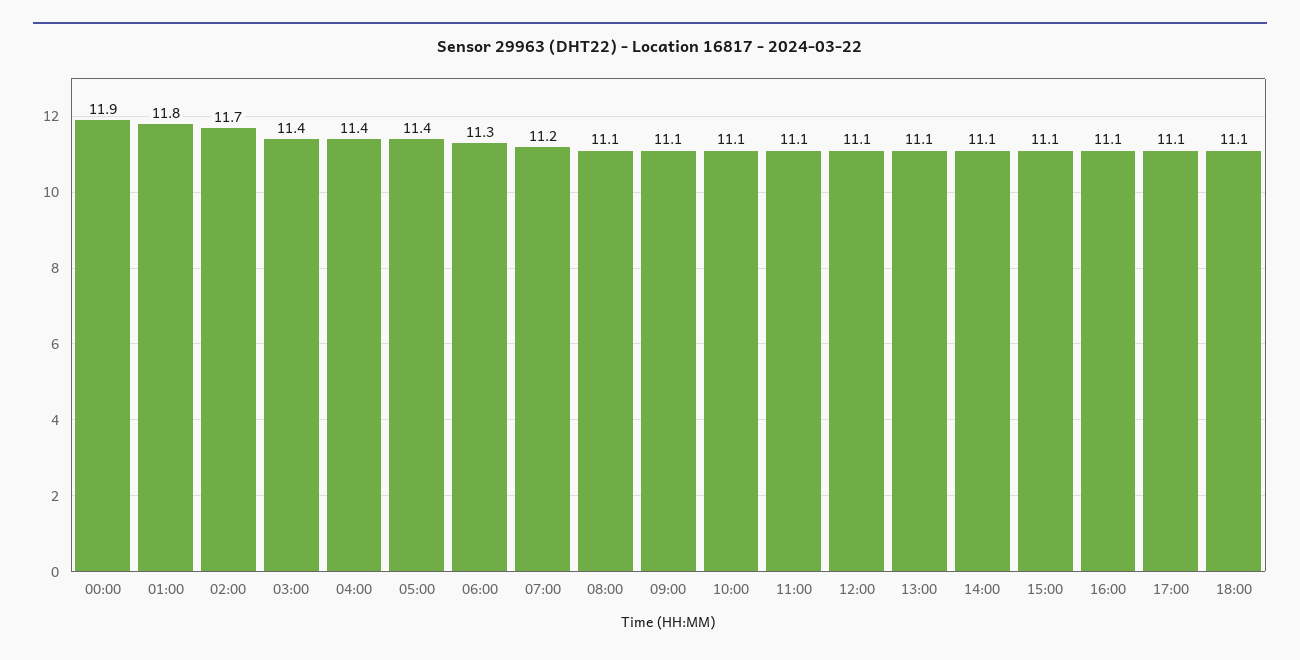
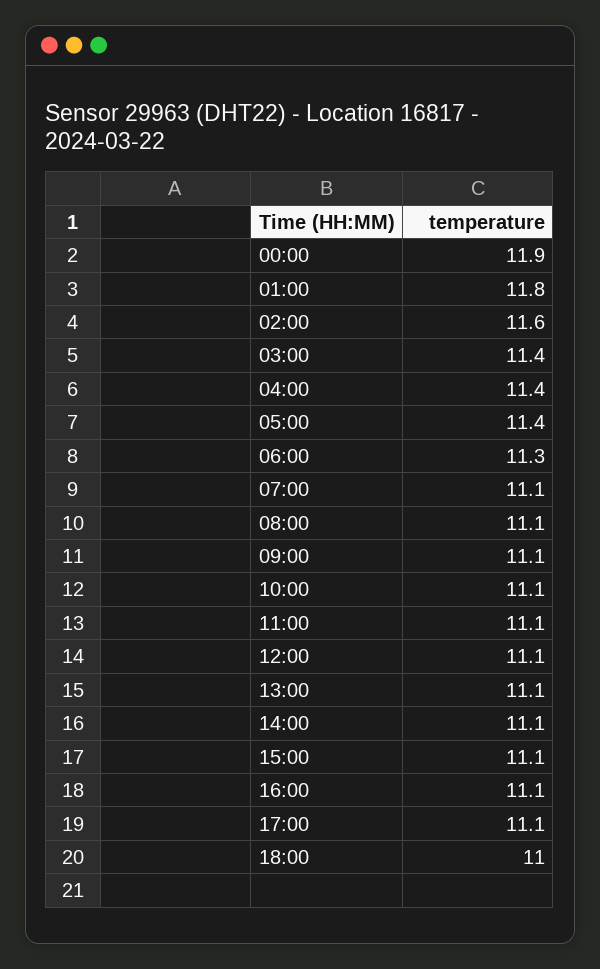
02:00: 11.7 -> 11.6
07:00: 11.2 -> 11.1
18:00: 11.1 -> 11

